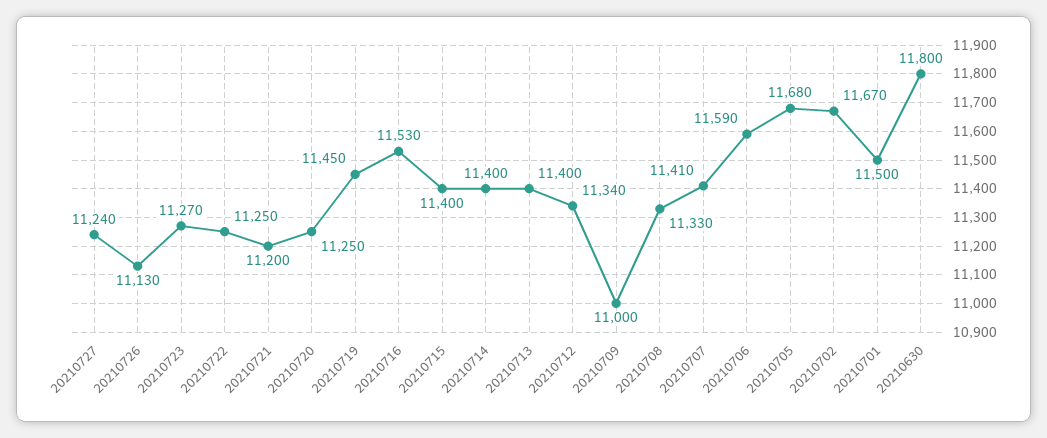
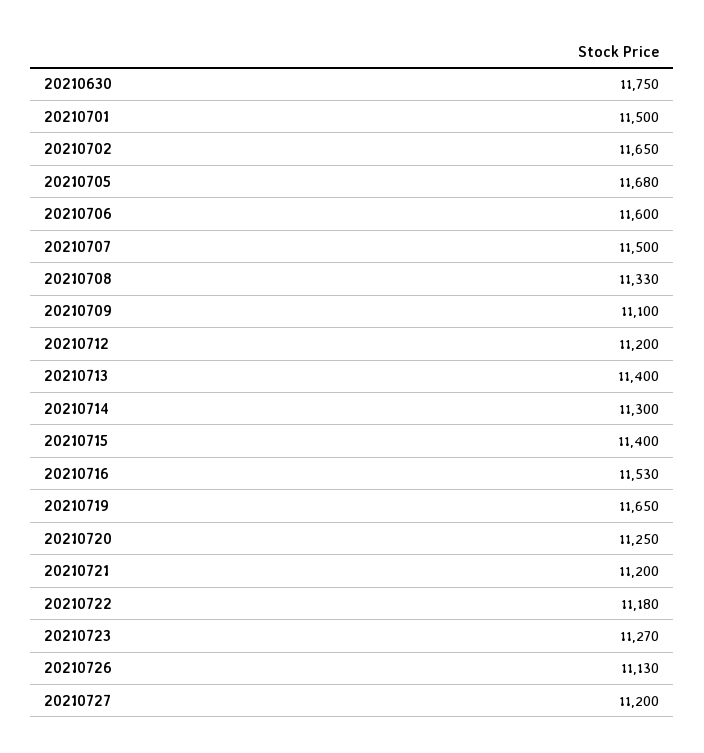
20210727: 11240 -> 11200
20210722: 11250 -> 11180
20210719: 11450 -> 11650
20210714: 11400 -> 11300
20210712: 11340 -> 11200
20210709: 11000 -> 11100
20210707: 11410 -> 11500
20210706: 11590 -> 11600
20210702: 11670 -> 11650
20210630: 11800 -> 11750

